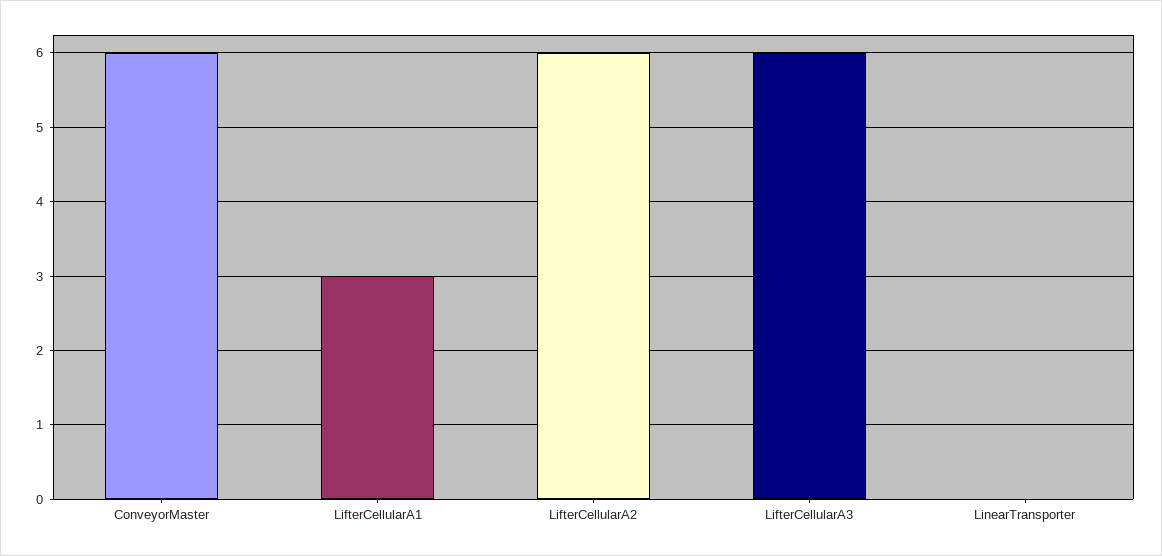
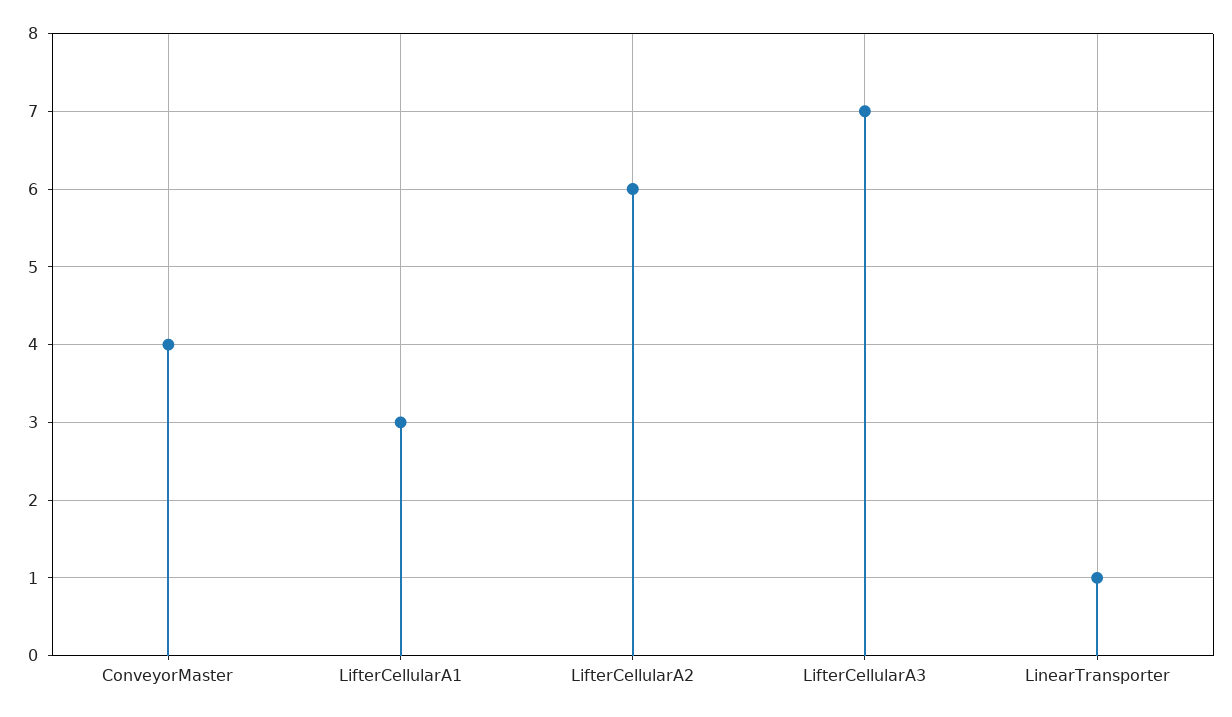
ConveyorMaster: 6 -> 4
LifterCellularA3: 6 -> 7
LinearTransporter: 0 -> 1

